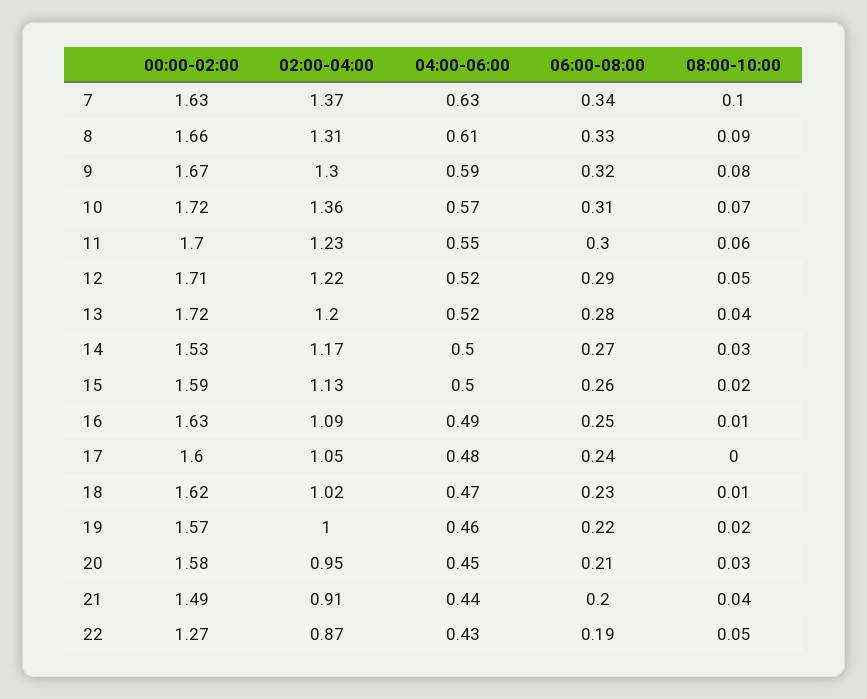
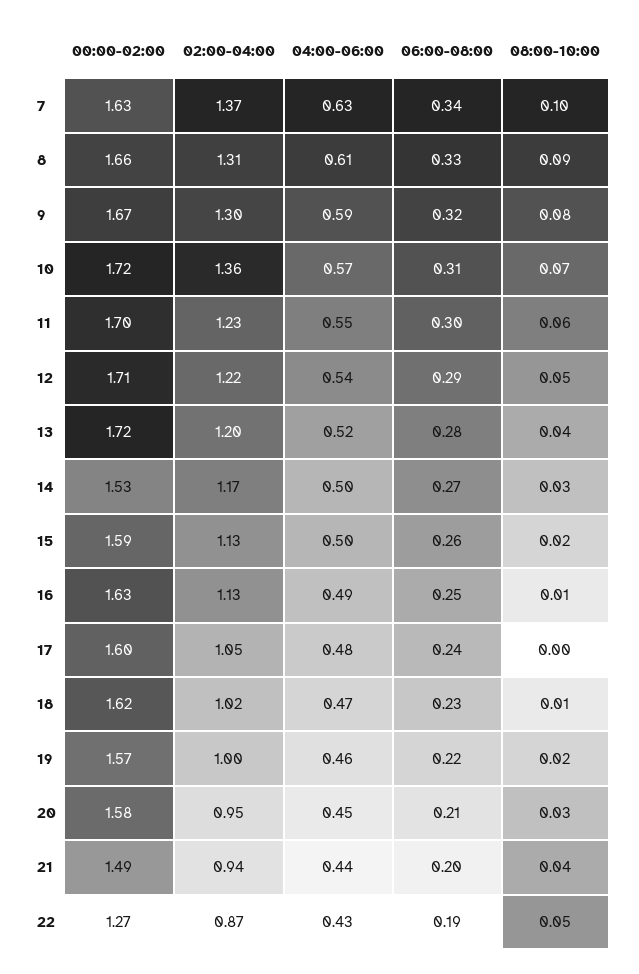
04:00-06:00, 12: 0.52 -> 0.54
02:00-04:00, 16: 1.09 -> 1.13
02:00-04:00, 21: 0.91 -> 0.94

